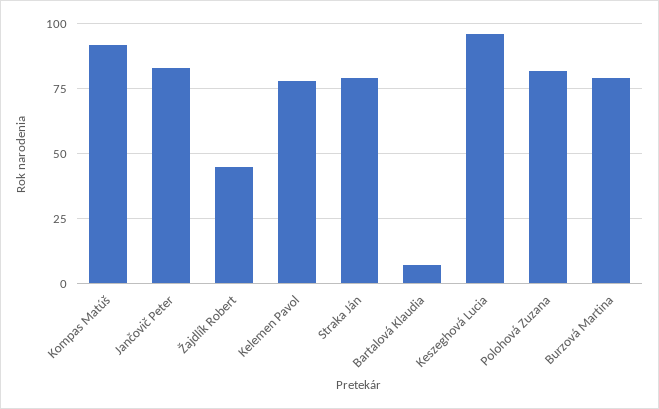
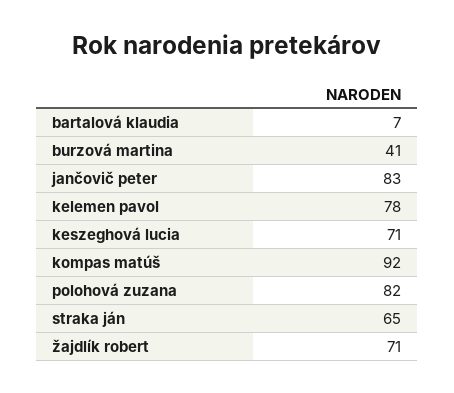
Žajdlík Robert: 45 -> 71
Straka Ján: 80 -> 65
Keszeghová Lucia: 95 -> 71
Burzová Martina: 80 -> 41

